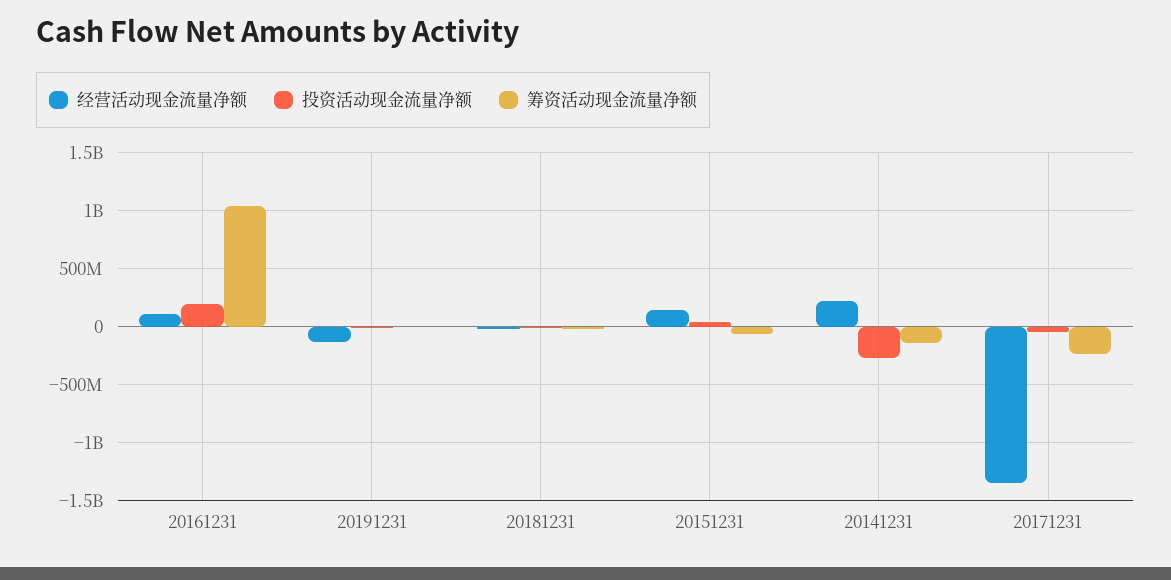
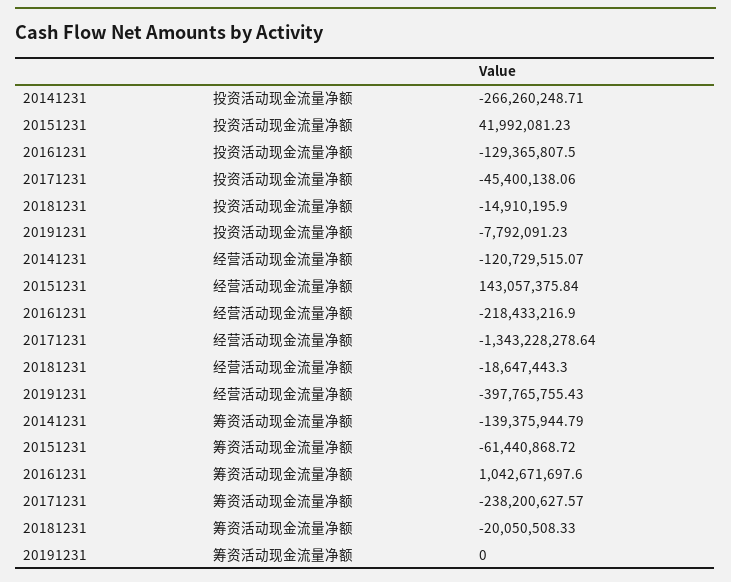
经营活动现金流量净额, 20161231: 100000000 -> -218433216.9
投资活动现金流量净额, 20161231: 200000000 -> -129365807.5
经营活动现金流量净额, 20191231: -100000000 -> -397765755.43
经营活动现金流量净额, 20141231: 200000000 -> -120729515.07

